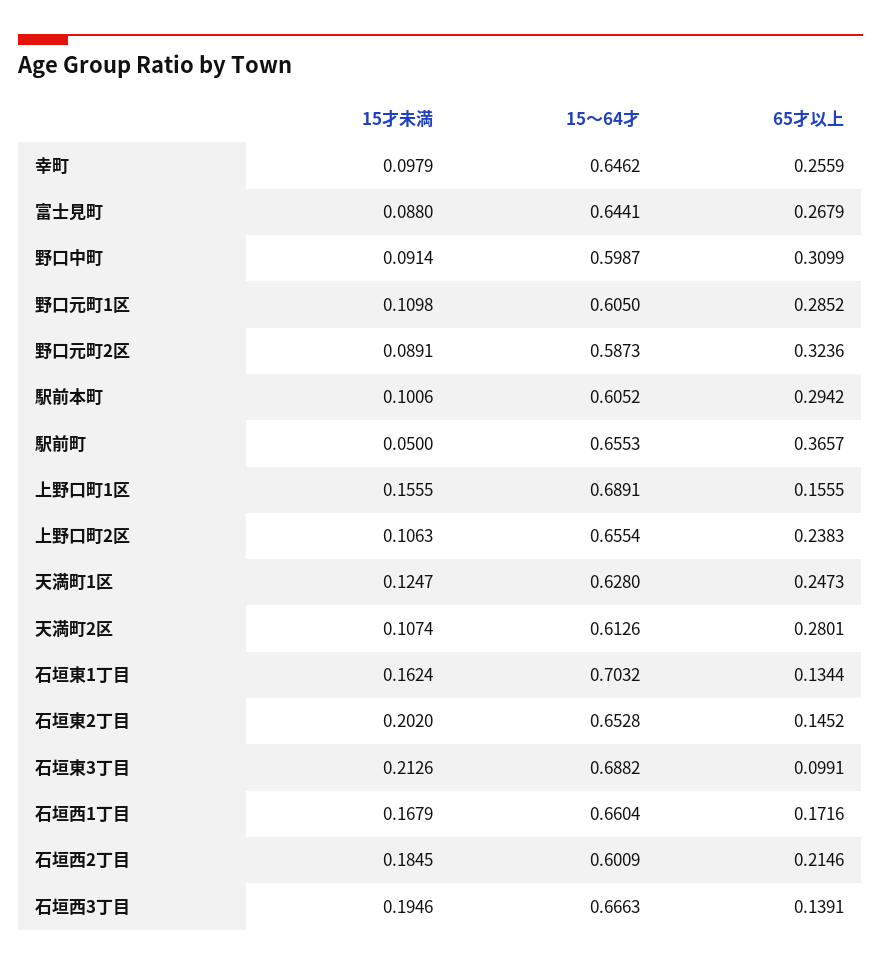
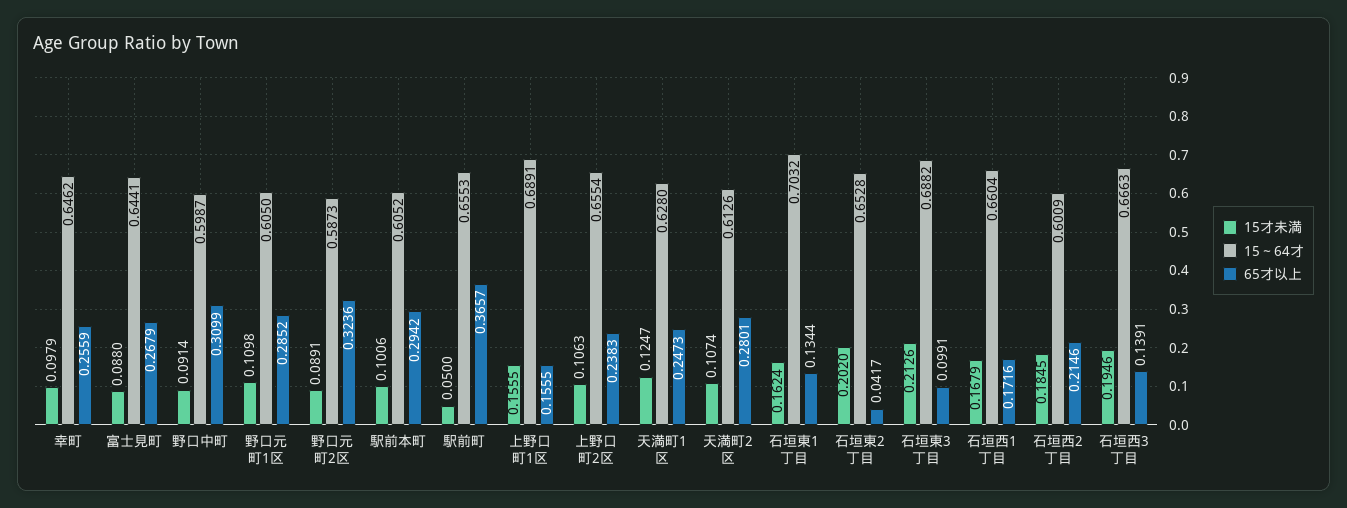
65才以上, 石垣東2丁目: 0.1452 -> 0.0417

